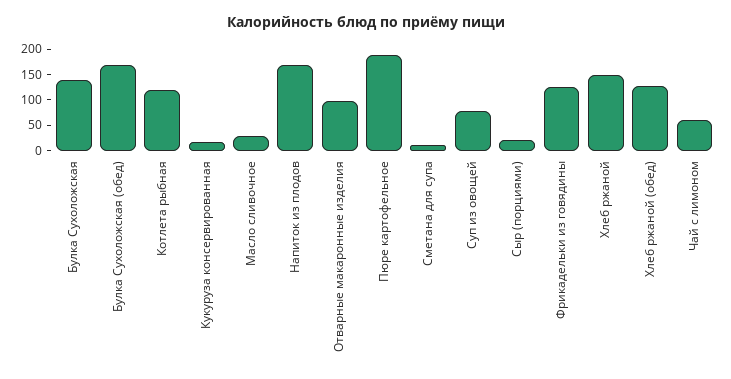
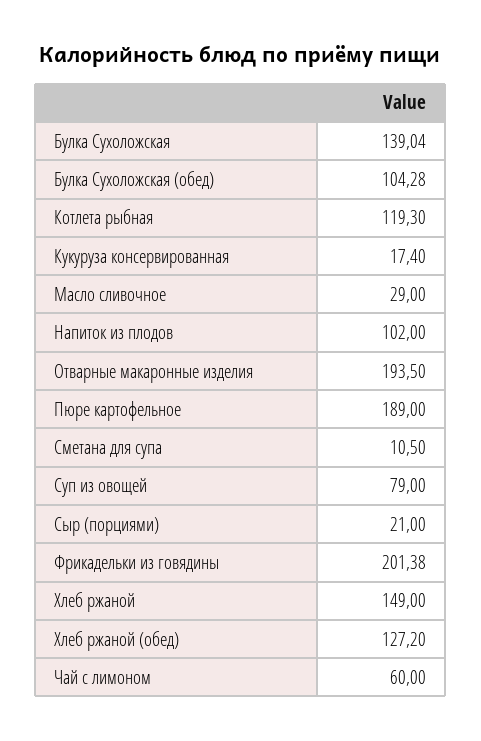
Булка Сухоложская (обед): 175 -> 104.28
Напиток из плодов: 175 -> 102
Отварные макаронные изделия: 100 -> 193.5
Фрикадельки из говядины: 125 -> 201.38

